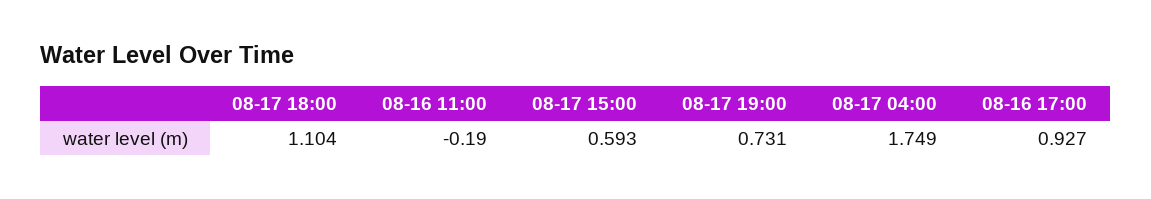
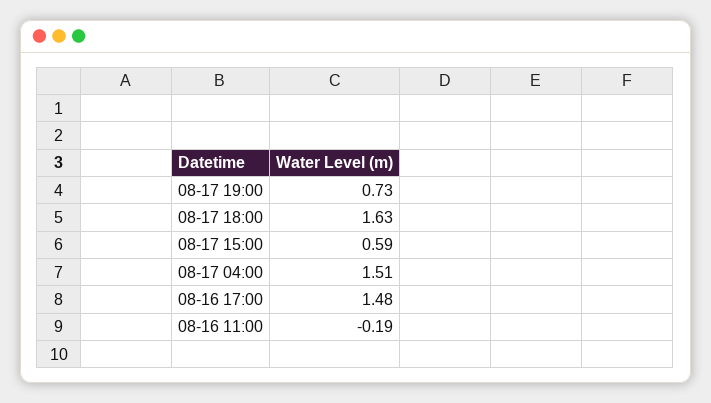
08-17 18:00: 1.104 -> 1.63
08-17 04:00: 1.749 -> 1.51
08-16 17:00: 0.927 -> 1.48

